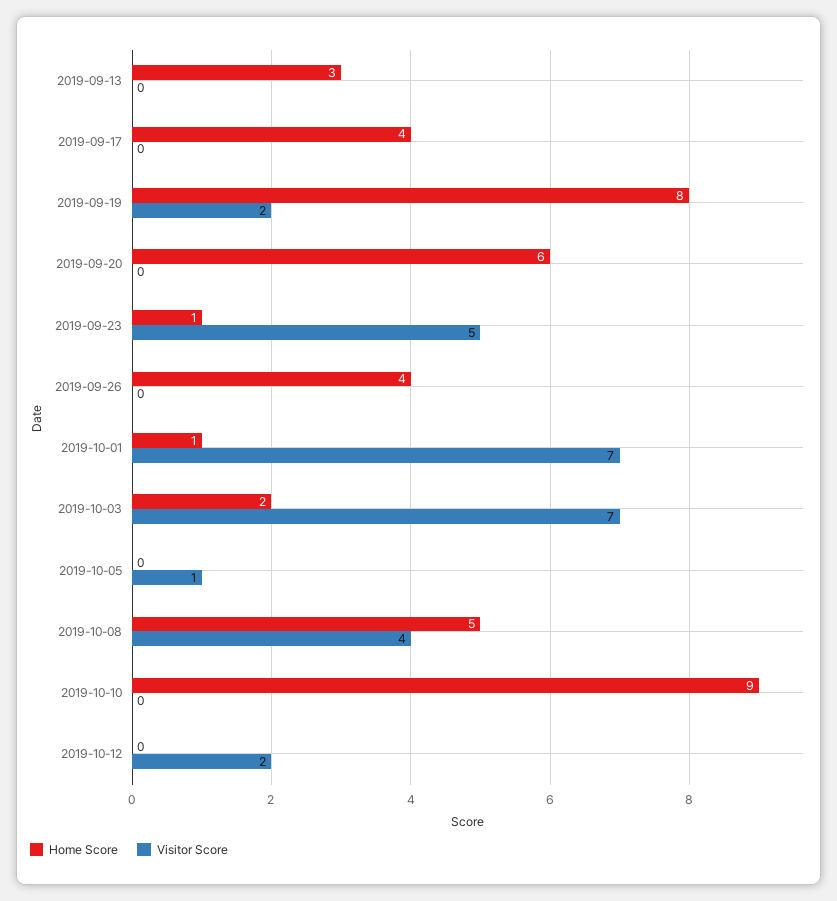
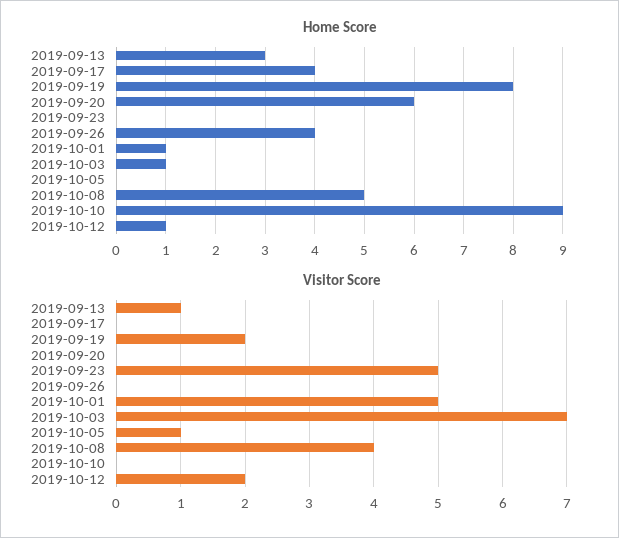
Visitor Score, 2019-09-13: 0 -> 1
Home Score, 2019-09-23: 1 -> 0
Visitor Score, 2019-10-01: 7 -> 5
Home Score, 2019-10-03: 2 -> 1
Home Score, 2019-10-12: 0 -> 1

